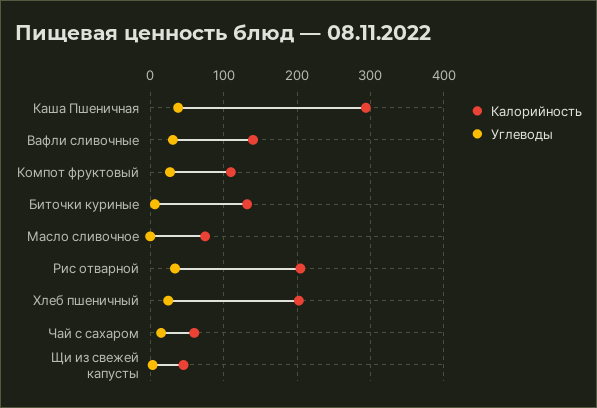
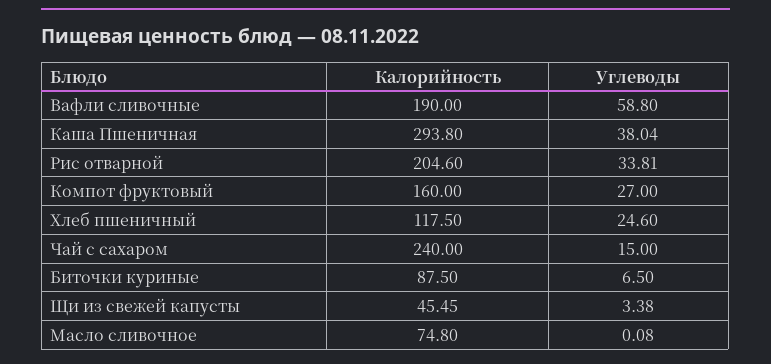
Калорийность, Вафли сливочные: 140 -> 190
Углеводы, Вафли сливочные: 30 -> 58.8
Калорийность, Компот фруктовый: 110 -> 160
Калорийность, Биточки куриные: 130 -> 87.5
Калорийность, Хлеб пшеничный: 200 -> 117.5
Калорийность, Чай с сахаром: 60 -> 240

